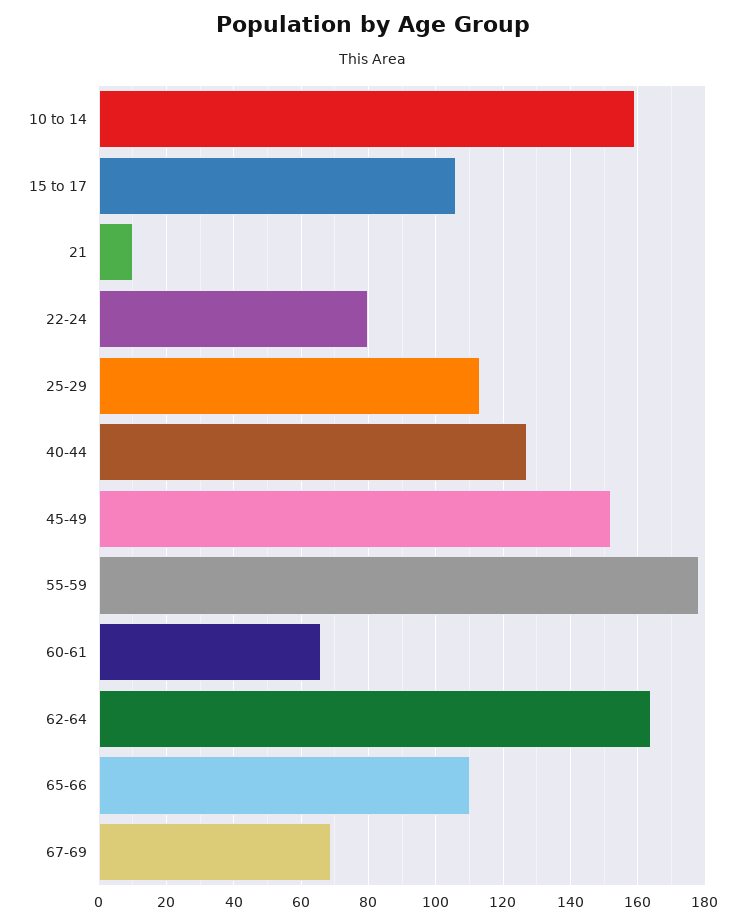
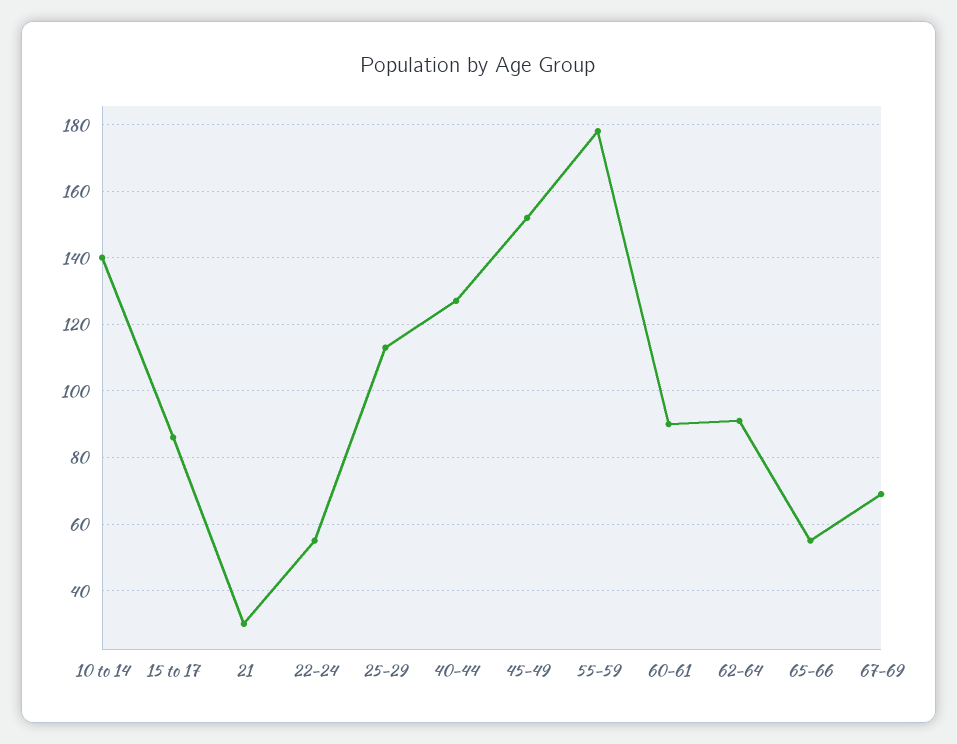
10 to 14: 160 -> 140
15 to 17: 105 -> 85
21: 10 -> 30
22-24: 80 -> 55
60-61: 65 -> 90
62-64: 165 -> 90
65-66: 110 -> 55

